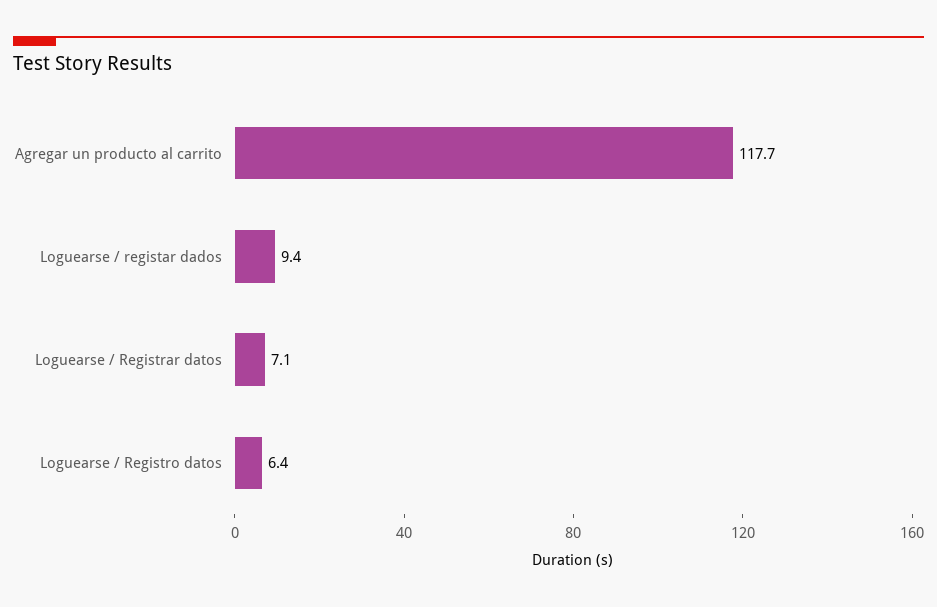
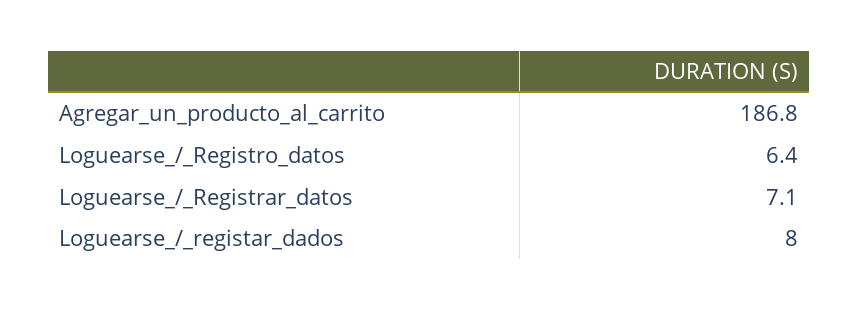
Agregar un producto al carrito: 117.7 -> 186.8
Loguearse / registar dados: 9.4 -> 8

